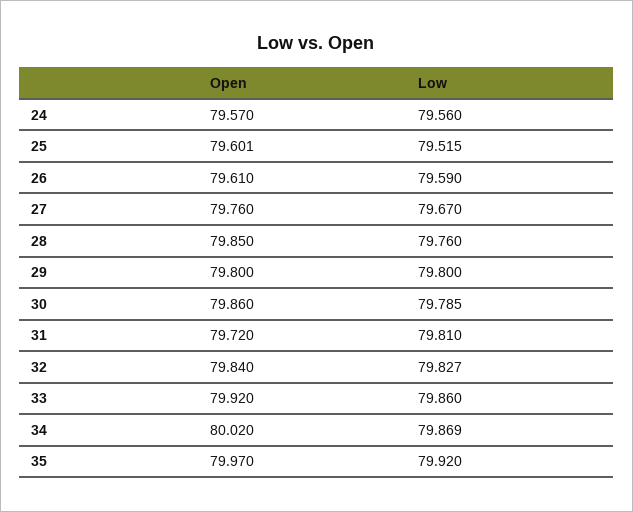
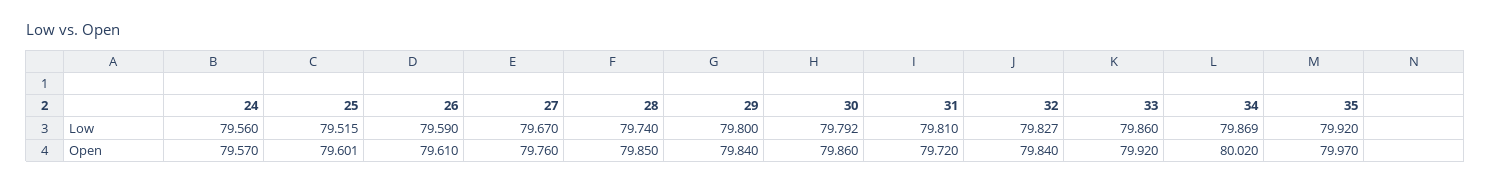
Low, 28: 79.76 -> 79.74
Open, 29: 79.8 -> 79.84
Low, 30: 79.785 -> 79.792

